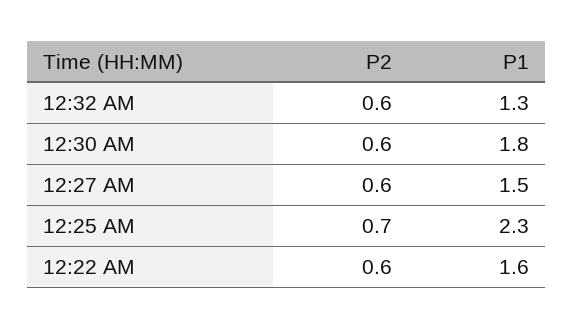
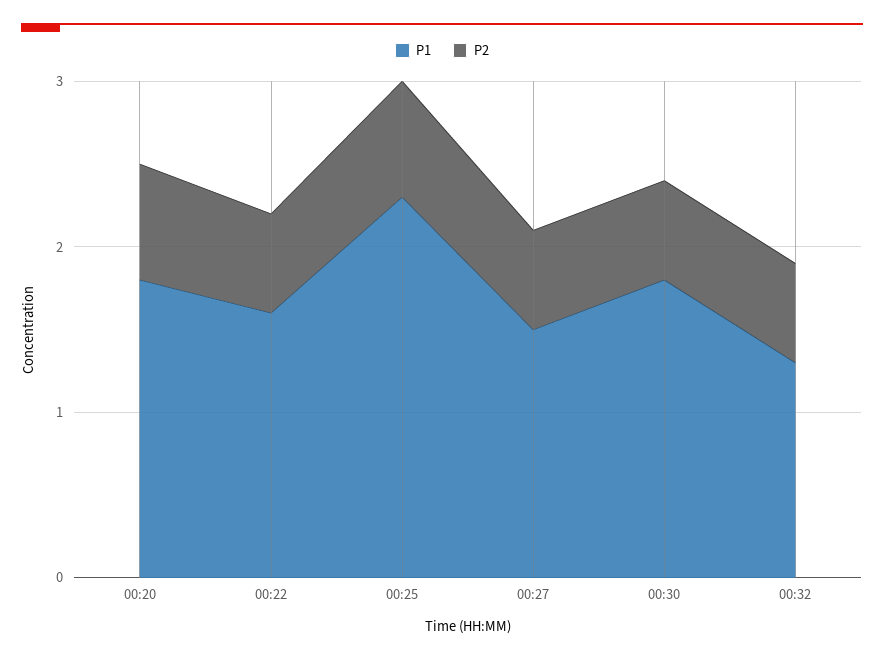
P1, 00:20: none -> 1.8
P2, 00:20: none -> 0.7

